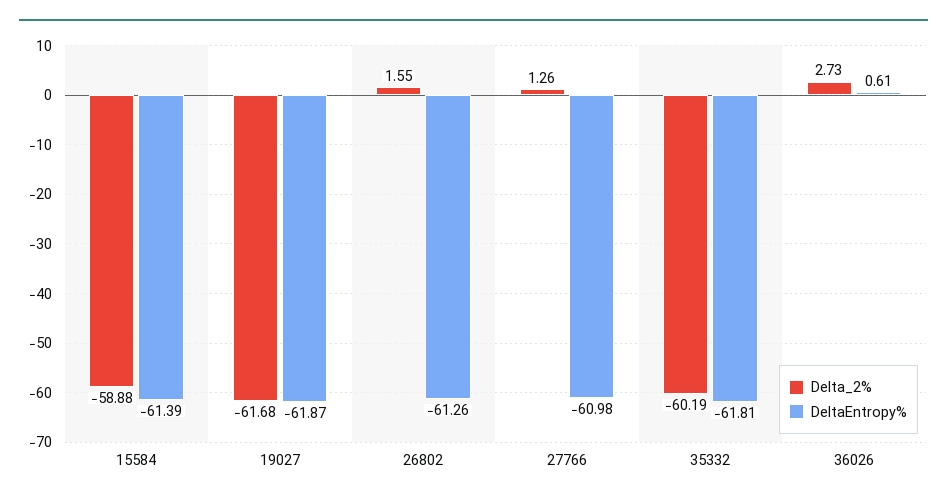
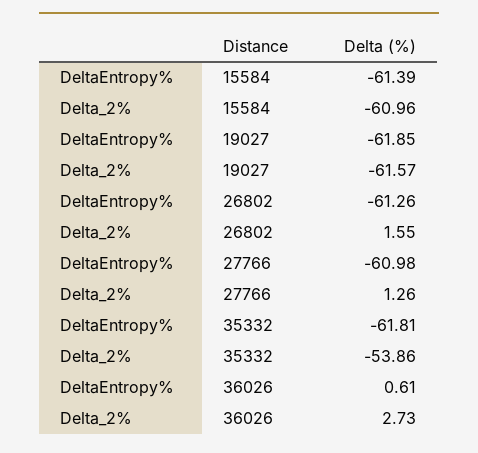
Delta_2%, 15584: -58.88 -> -60.96
Delta_2%, 19027: -61.68 -> -61.57
DeltaEntropy%, 19027: -61.87 -> -61.85
Delta_2%, 35332: -60.19 -> -53.86

